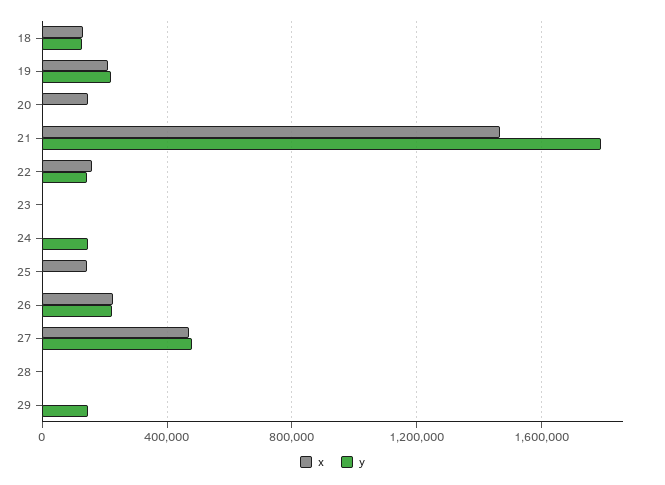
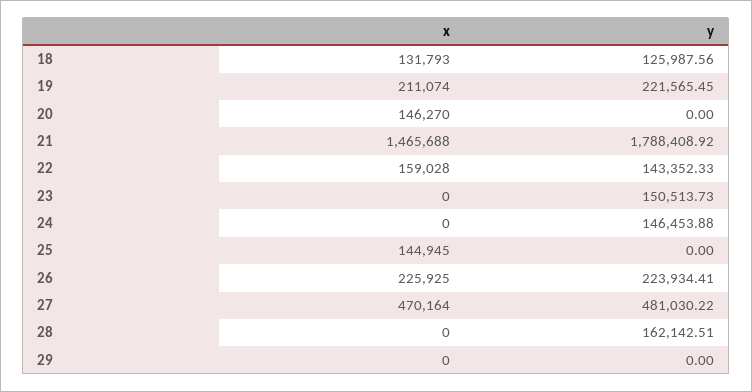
y, 23: 0 -> 150513.73
y, 28: 0 -> 162142.51
y, 29: 150000 -> 0

